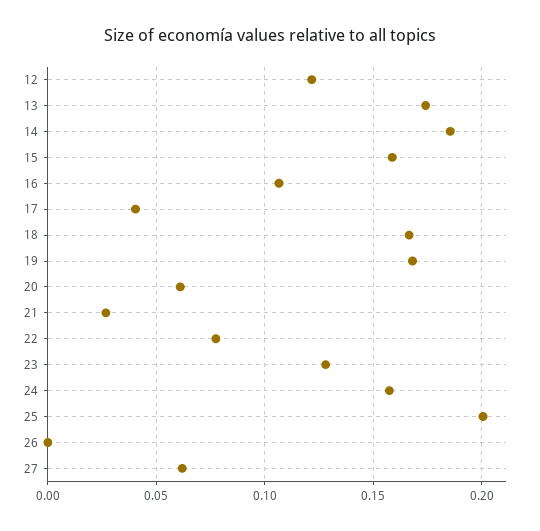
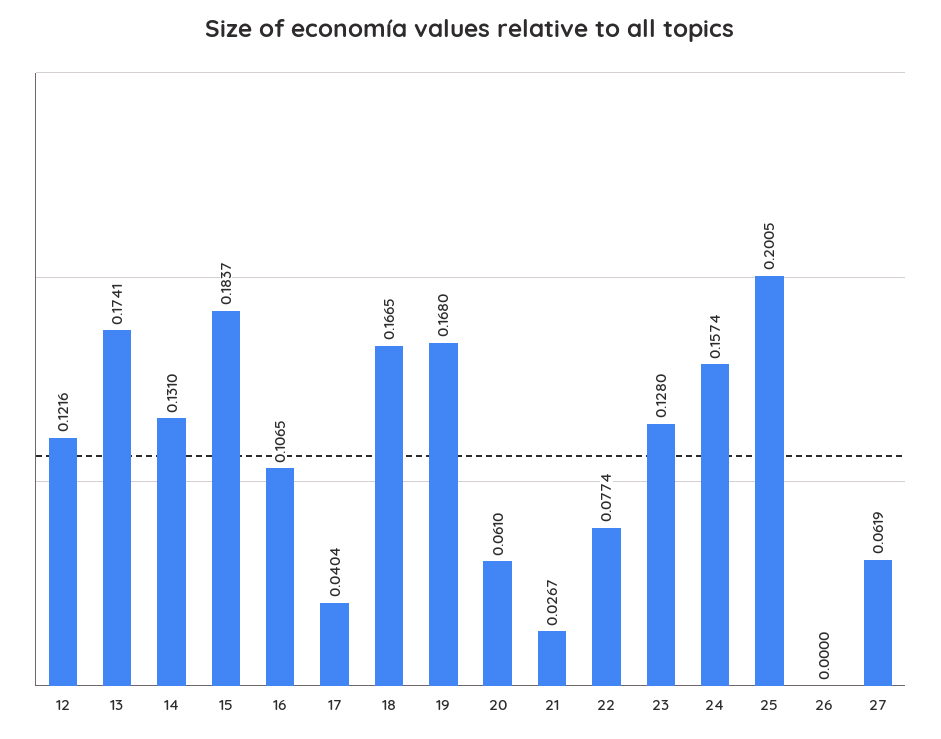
14: 0.185 -> 0.131
15: 0.16 -> 0.1837

